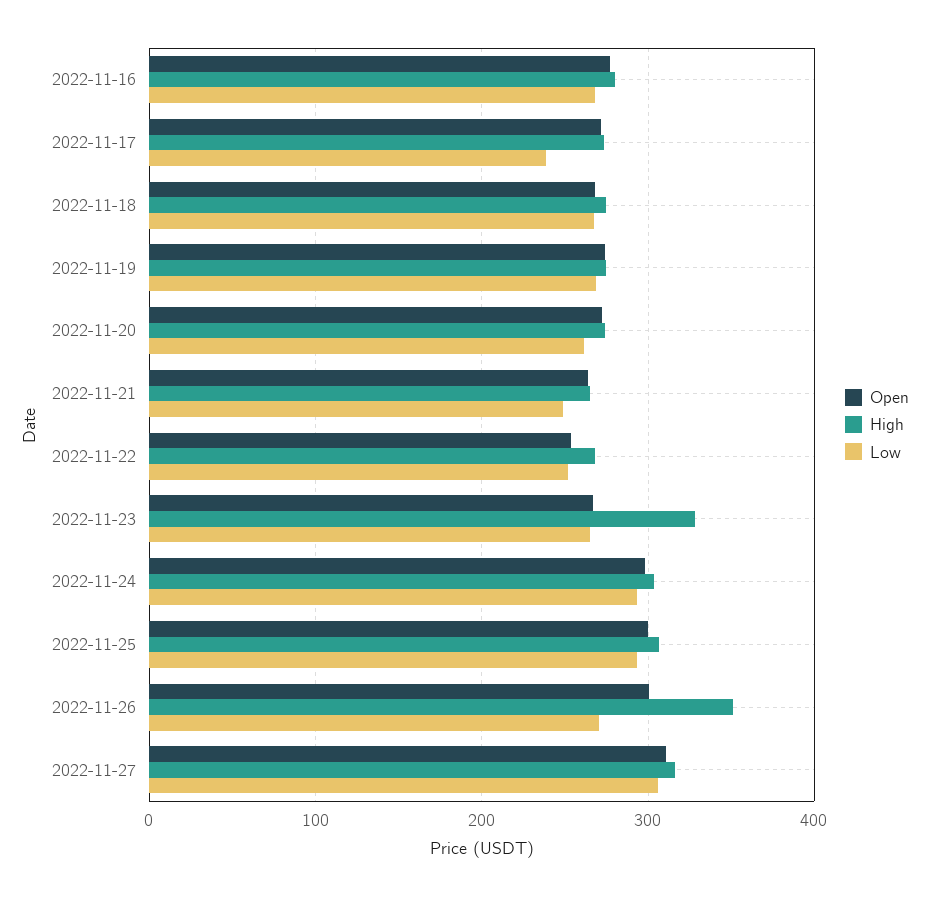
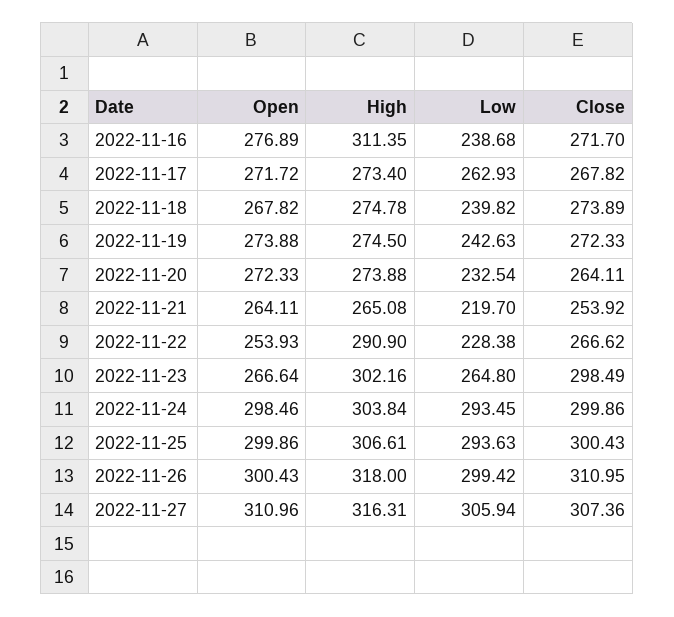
High, 2022-11-16: 280 -> 311.35
Low, 2022-11-16: 270 -> 238.68
Low, 2022-11-17: 240 -> 262.93
Low, 2022-11-18: 270 -> 239.82
Low, 2022-11-19: 270 -> 242.63
Low, 2022-11-20: 260 -> 232.54
Low, 2022-11-21: 250 -> 219.7
High, 2022-11-22: 270 -> 290.9
Low, 2022-11-22: 250 -> 228.38
High, 2022-11-23: 330 -> 302.16
High, 2022-11-26: 350 -> 318
Low, 2022-11-26: 270 -> 299.42
Close, 2022-11-16: none -> 271.7
Close, 2022-11-17: none -> 267.82
Close, 2022-11-18: none -> 273.89
Close, 2022-11-19: none -> 272.33
Close, 2022-11-20: none -> 264.11
Close, 2022-11-21: none -> 253.92
Close, 2022-11-22: none -> 266.62
Close, 2022-11-23: none -> 298.49
Close, 2022-11-24: none -> 299.86
Close, 2022-11-25: none -> 300.43
Close, 2022-11-26: none -> 310.95
Close, 2022-11-27: none -> 307.36

